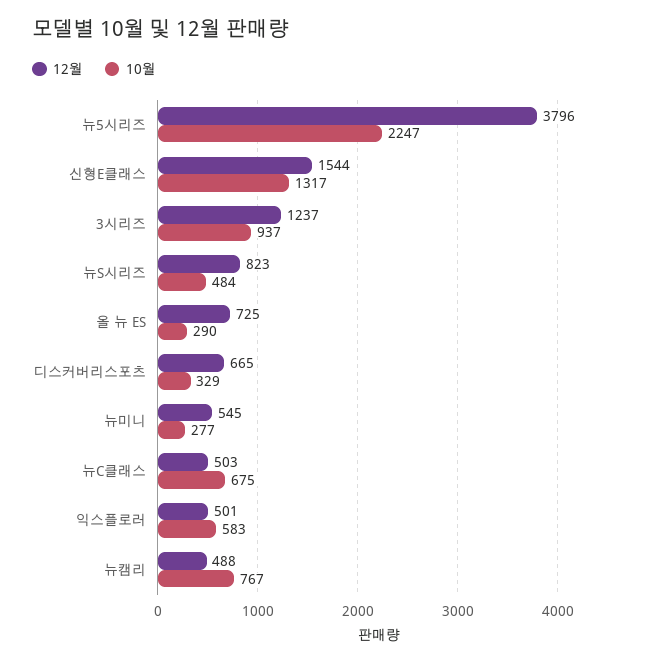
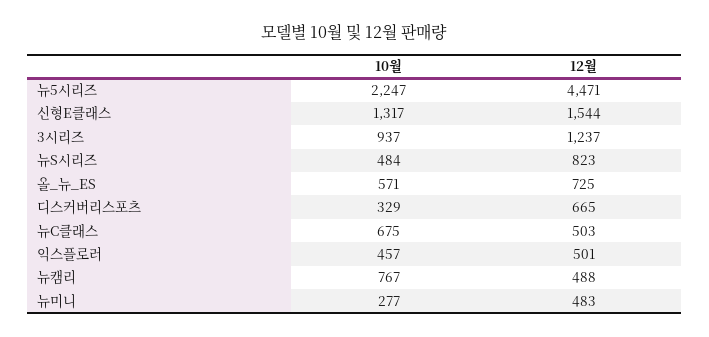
12월, 뉴5시리즈: 3796 -> 4471
10월, 올 뉴 ES: 290 -> 571
12월, 뉴미니: 545 -> 483
10월, 익스플로러: 583 -> 457

